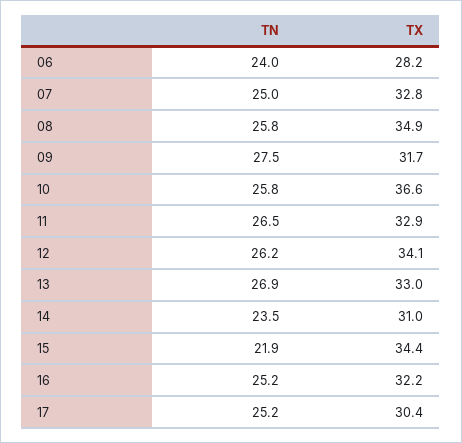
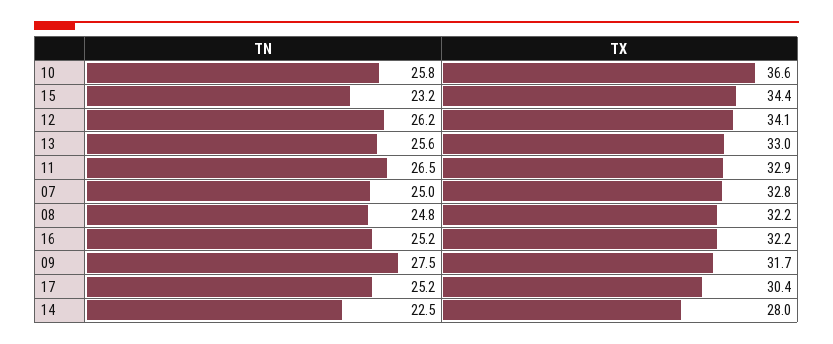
TN, 06: 24 -> none
TX, 06: 28.2 -> none
TN, 08: 25.8 -> 24.8
TX, 08: 34.9 -> 32.2
TN, 13: 26.9 -> 25.6
TN, 14: 23.5 -> 22.5
TX, 14: 31 -> 28
TN, 15: 21.9 -> 23.2

